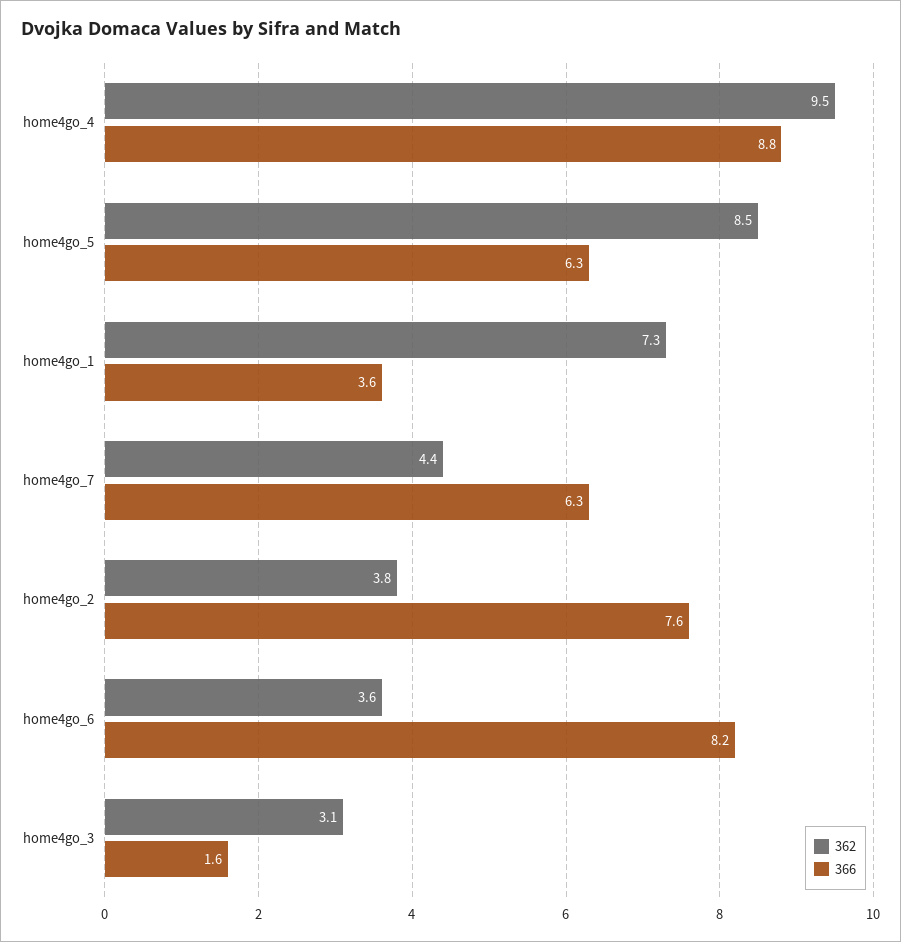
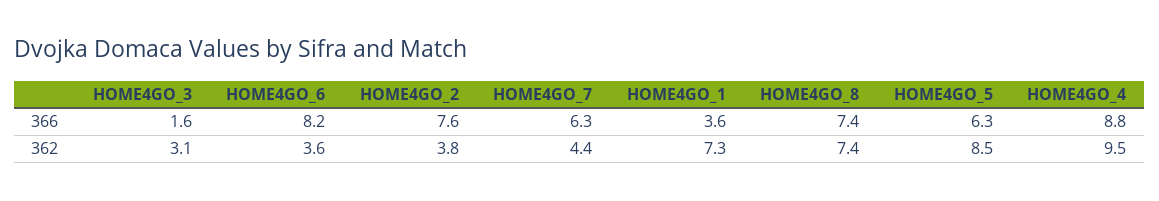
366, HOME4GO_8: none -> 7.4
362, HOME4GO_8: none -> 7.4

